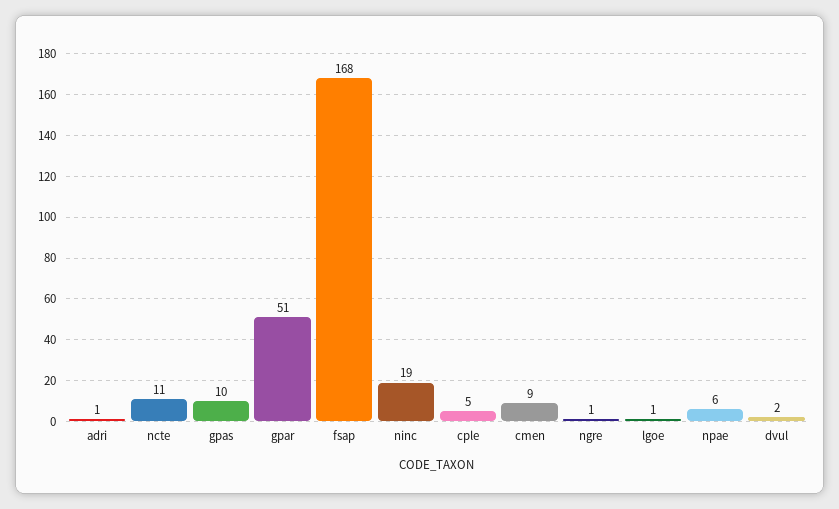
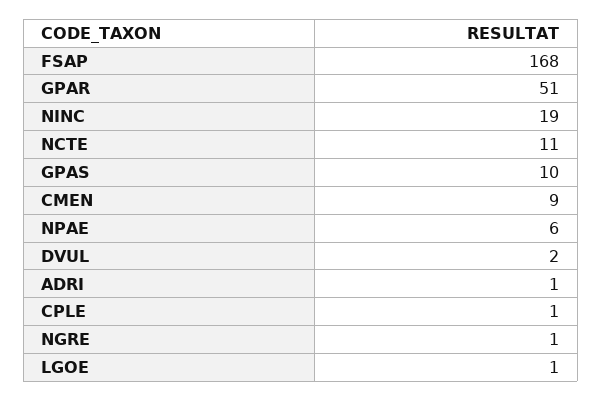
cple: 5 -> 1

